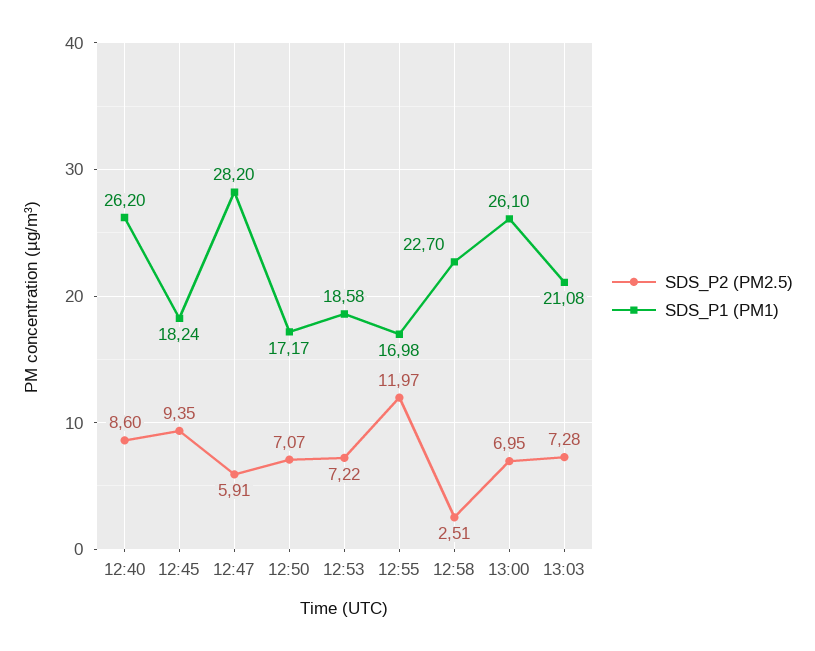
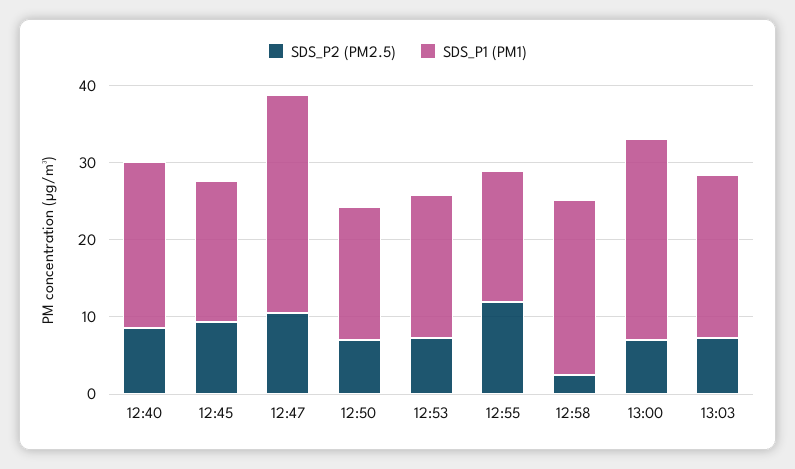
SDS_P1 (PM1), 12:40: 26.2 -> 22
SDS_P2 (PM2.5), 12:47: 5.91 -> 10

